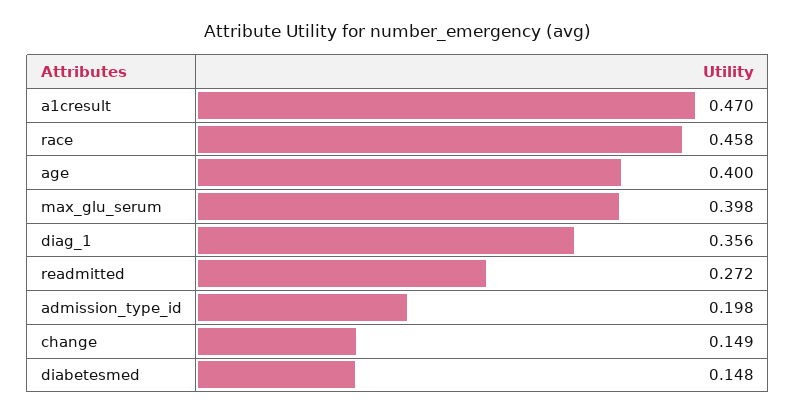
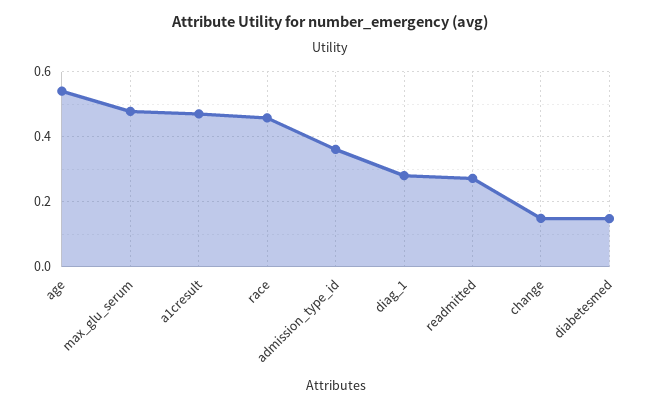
age: 0.4 -> 0.54
max_glu_serum: 0.398 -> 0.48
diag_1: 0.356 -> 0.28
admission_type_id: 0.198 -> 0.36

